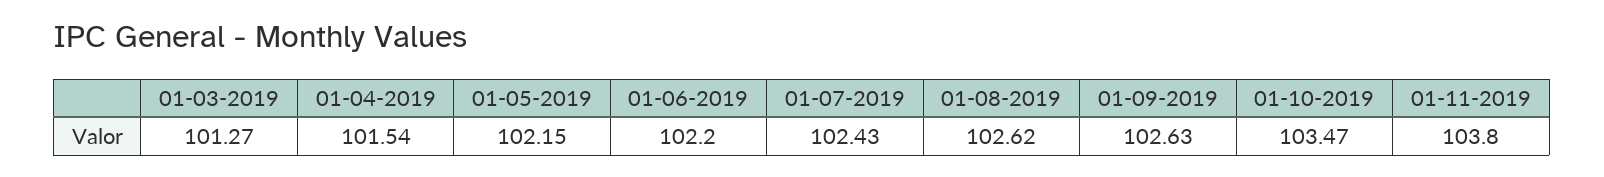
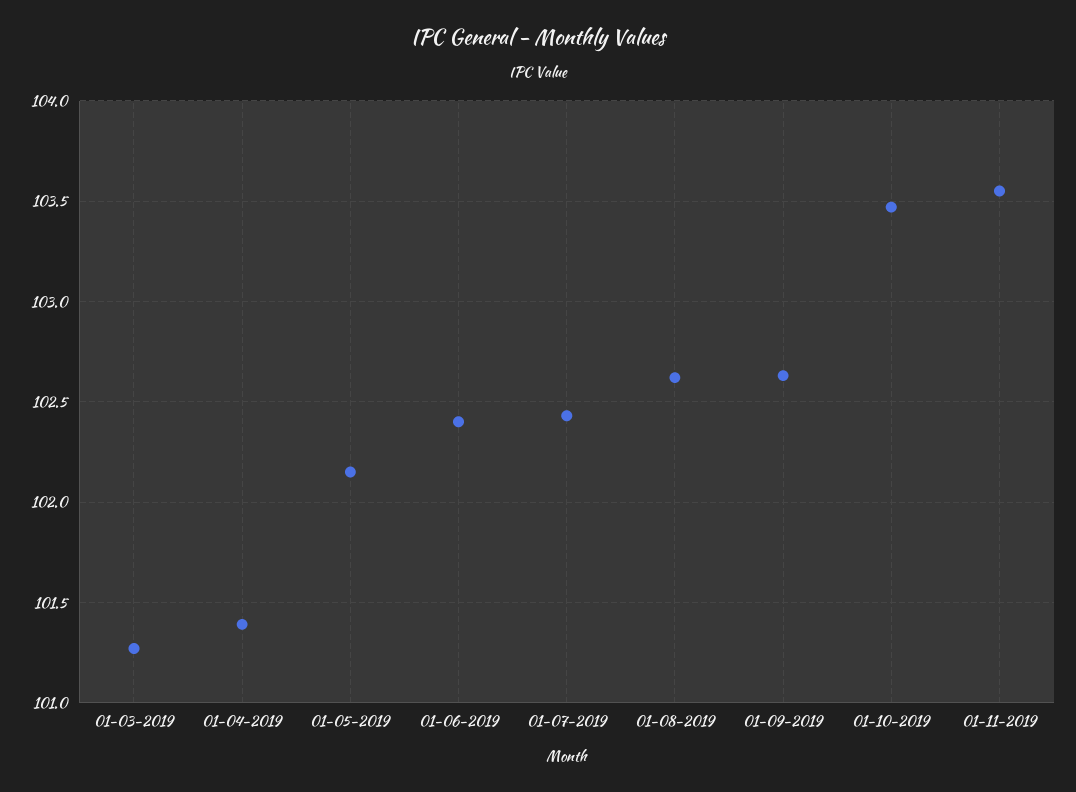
01-04-2019: 101.54 -> 101.4
01-06-2019: 102.2 -> 102.4
01-11-2019: 103.8 -> 103.55

